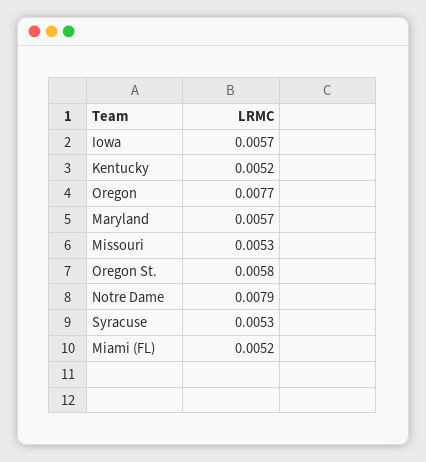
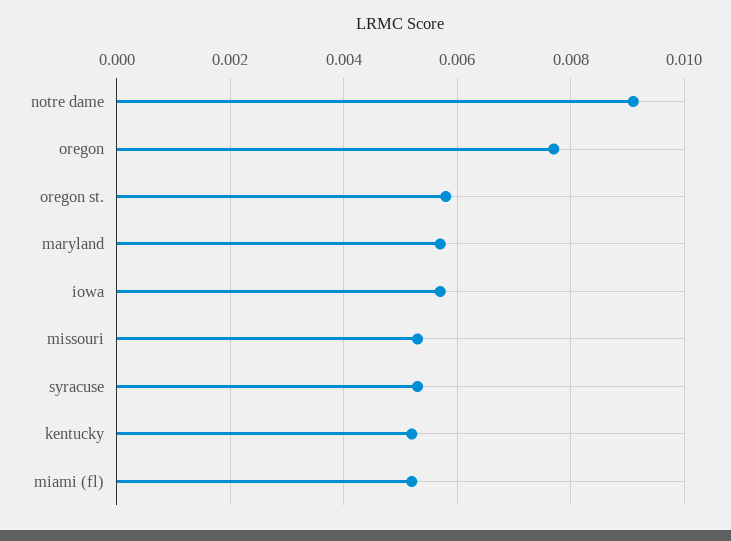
Notre Dame: 0.0079 -> 0.009

